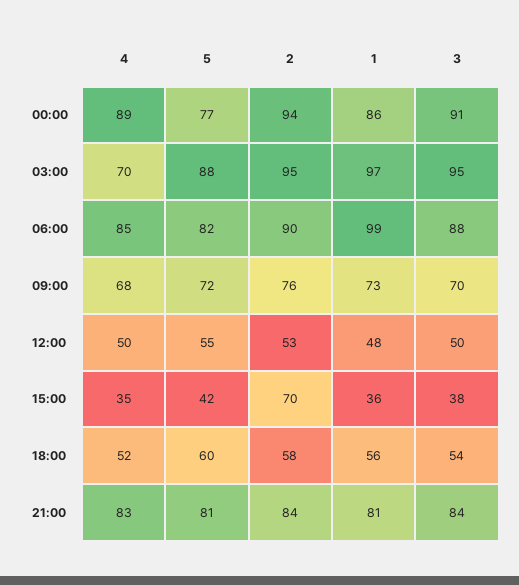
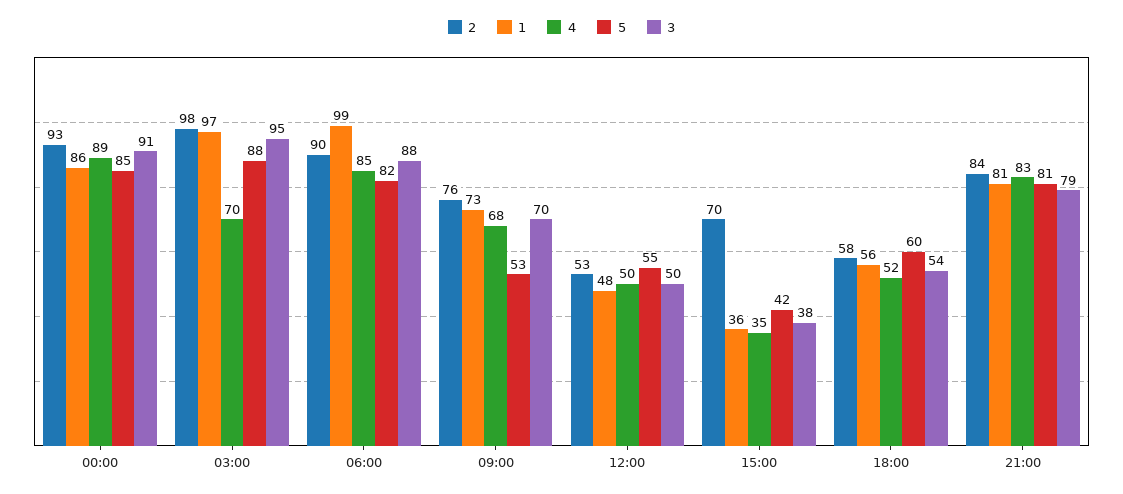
5, 00:00: 77 -> 85
2, 00:00: 94 -> 93
2, 03:00: 95 -> 98
5, 09:00: 72 -> 53
3, 21:00: 84 -> 79

